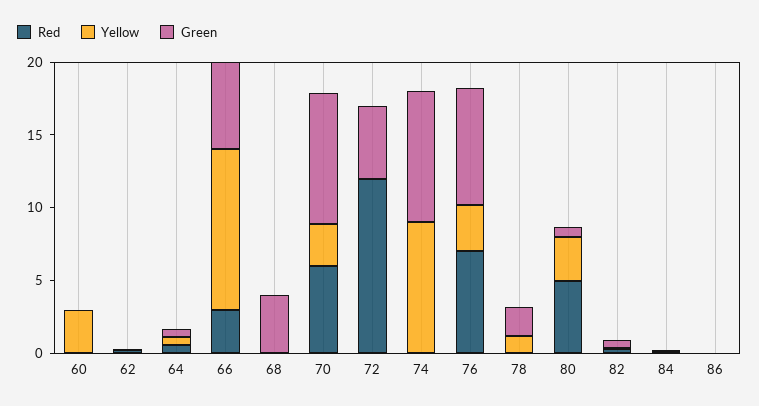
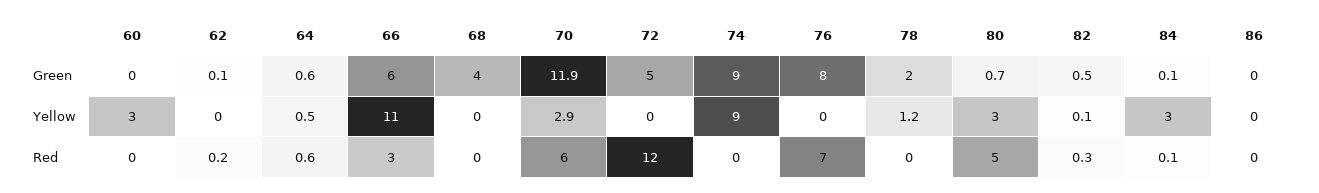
Green, 70: 9 -> 11.9
Yellow, 76: 3 -> 0
Yellow, 84: 0 -> 3

